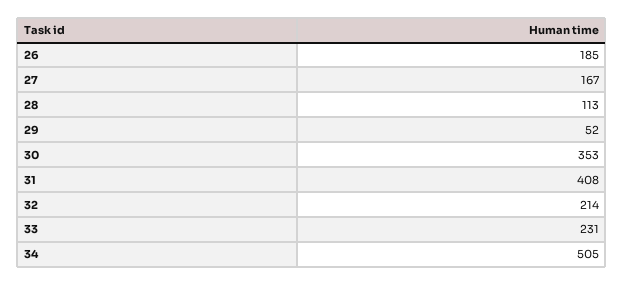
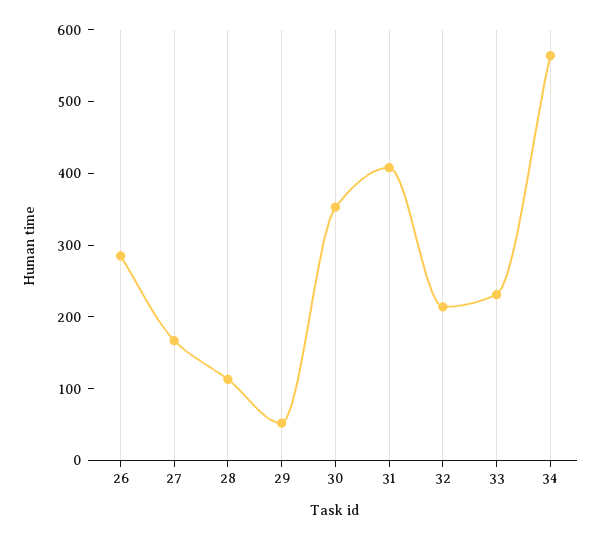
26: 185 -> 280
34: 505 -> 560

